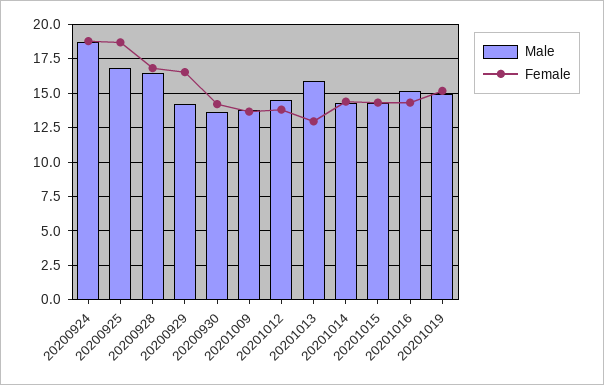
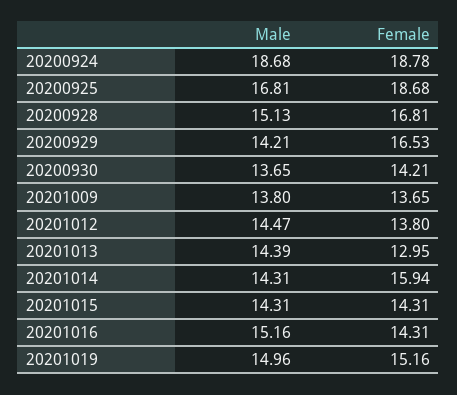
Male, 20200928: 16.5 -> 15.13
Male, 20201013: 16 -> 14.39
Female, 20201014: 14.5 -> 15.94

